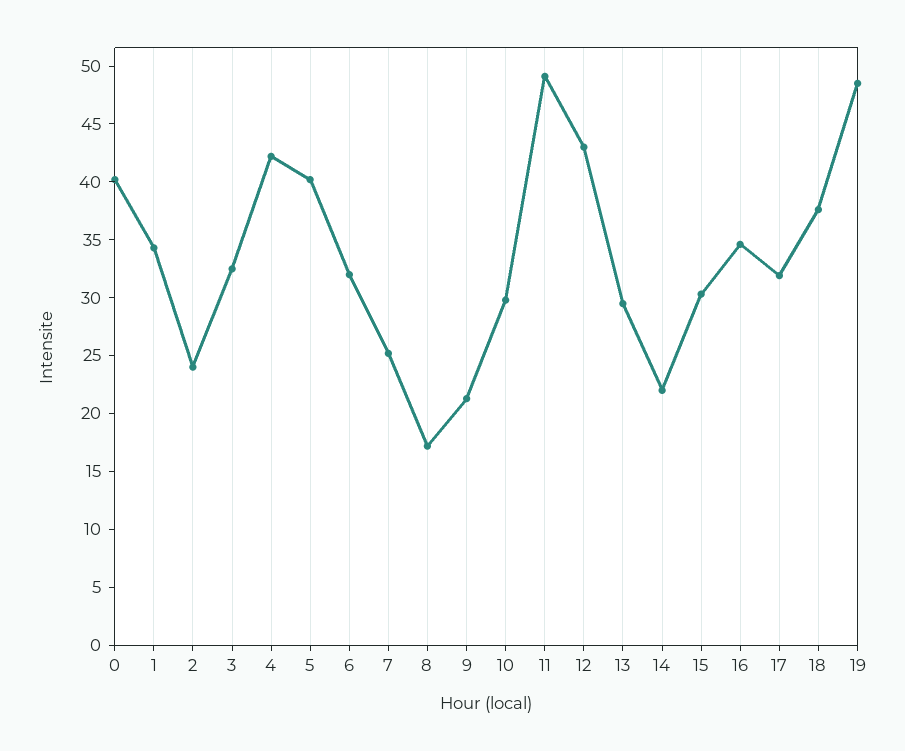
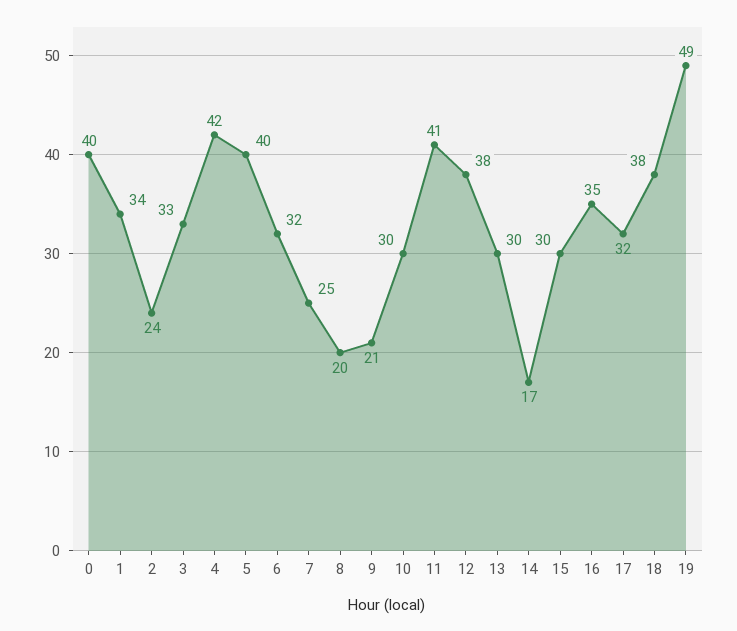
8: 17 -> 20
11: 49 -> 41
12: 43 -> 38
14: 22 -> 17

